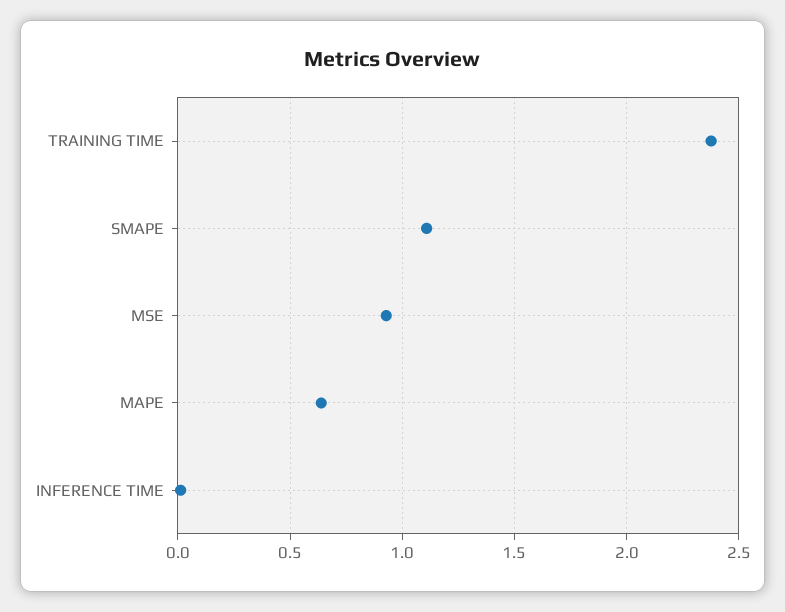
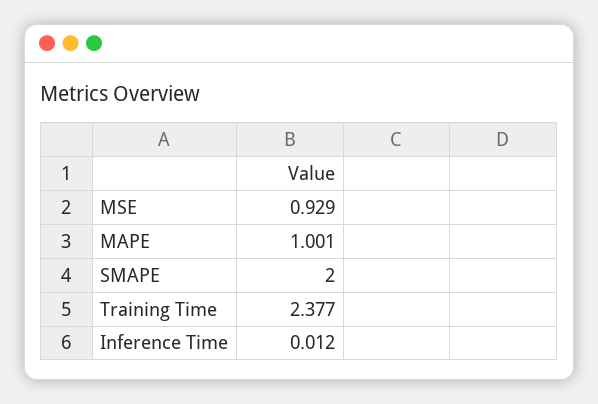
SMAPE: 1.1 -> 2
MAPE: 0.65 -> 1.001

